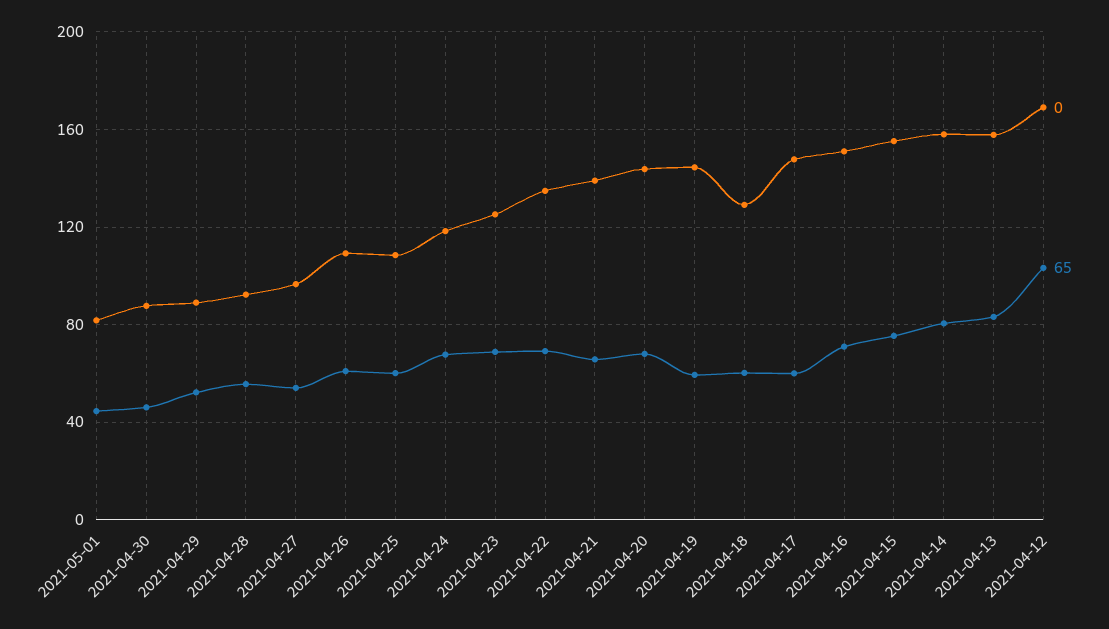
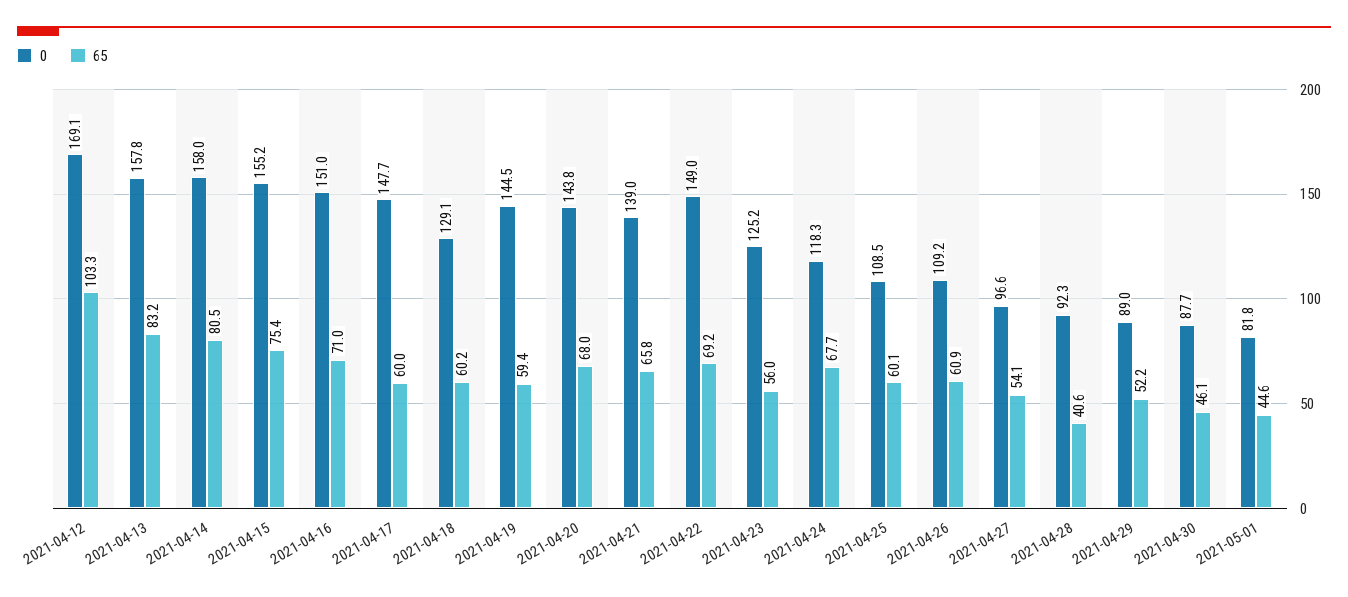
65, 2021-04-28: 55 -> 40.6
65, 2021-04-23: 70 -> 56
0, 2021-04-22: 135 -> 149

